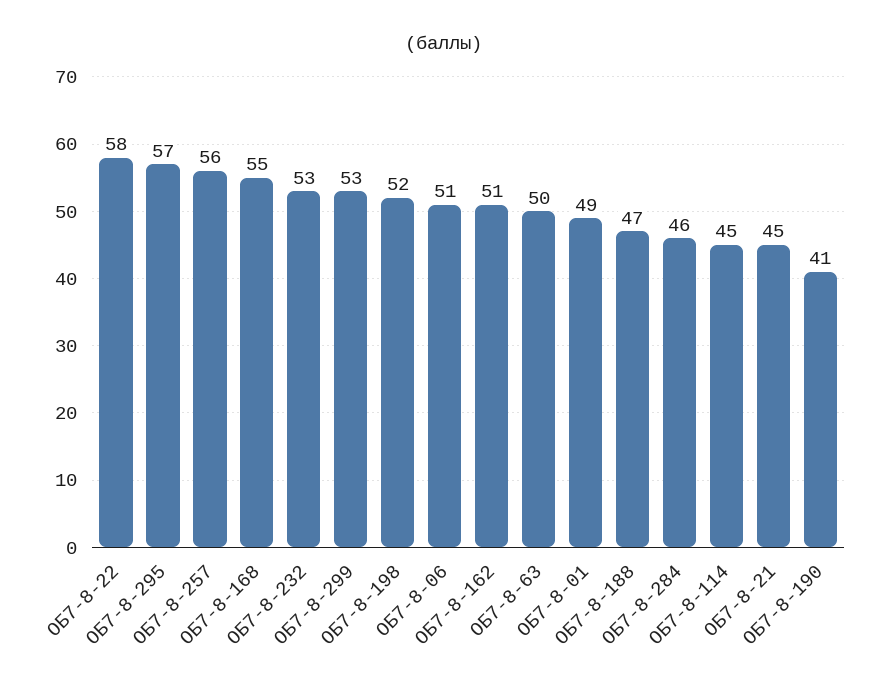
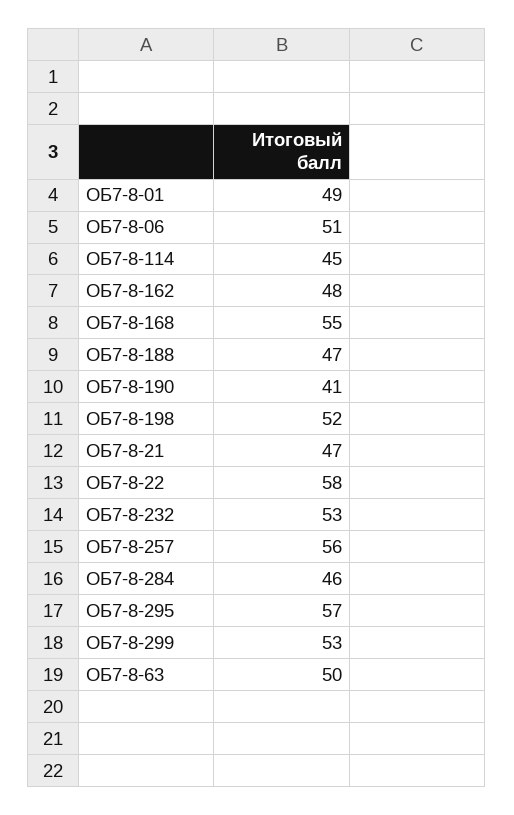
ОБ7-8-162: 51 -> 48
ОБ7-8-21: 45 -> 47

